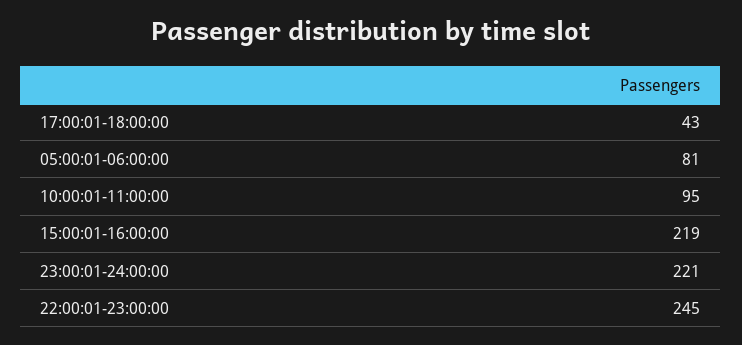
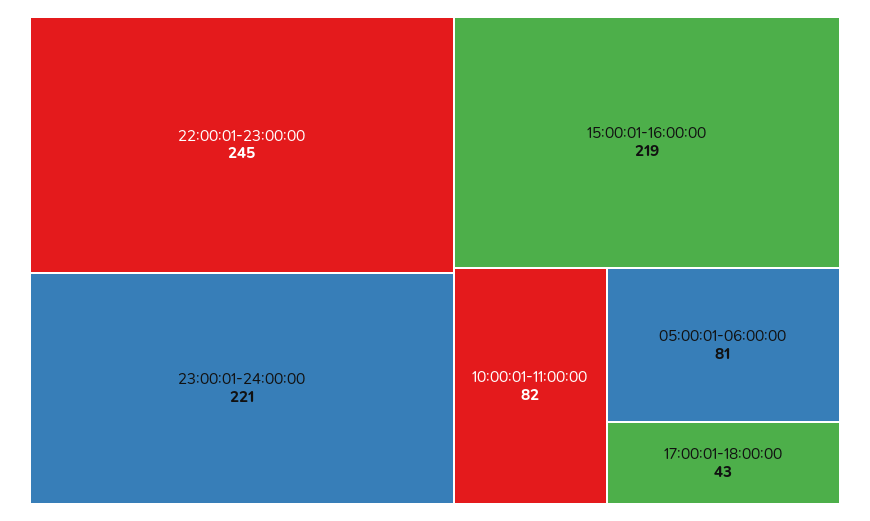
10:00:01-11:00:00: 95 -> 82

